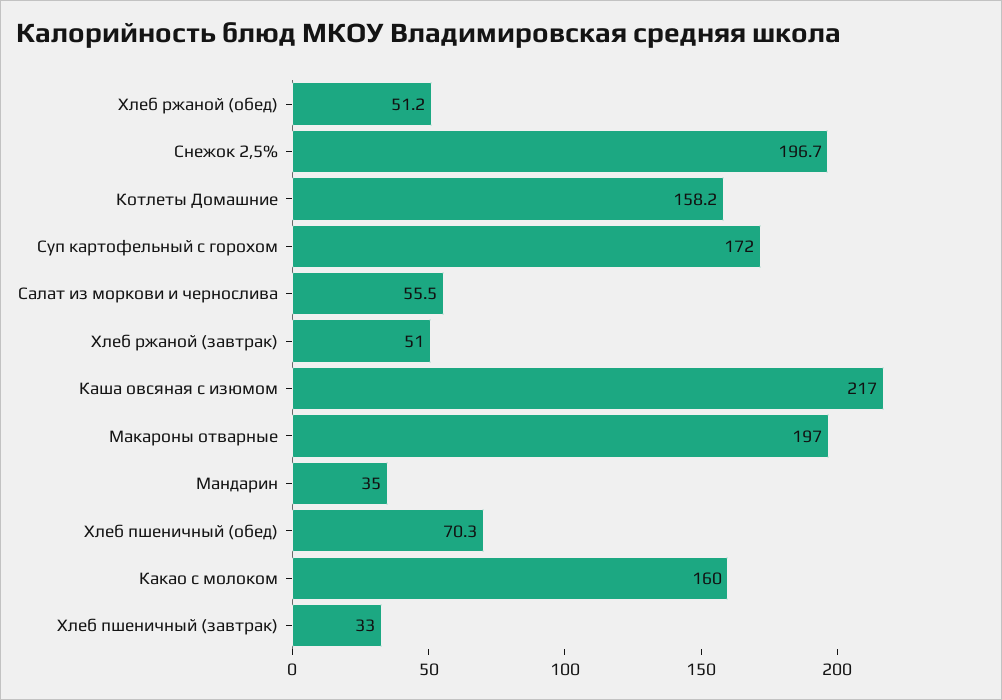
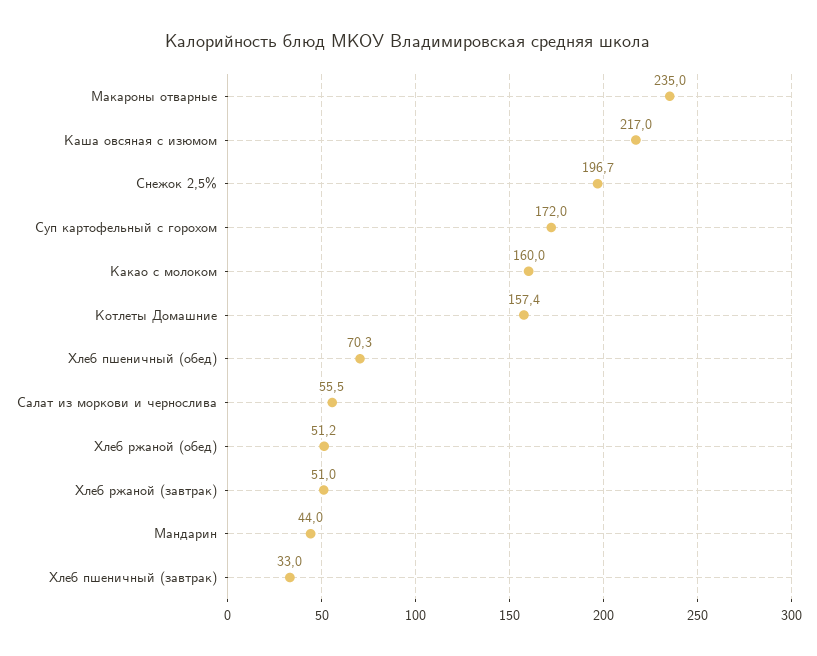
Котлеты Домашние: 158.2 -> 157.4
Макароны отварные: 197 -> 235
Мандарин: 35 -> 44

